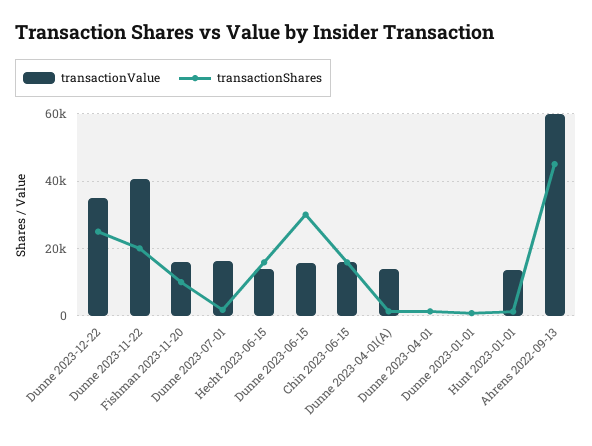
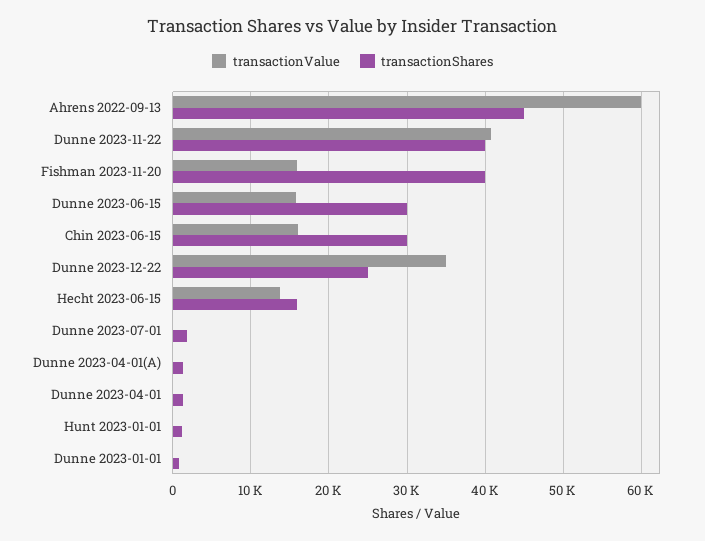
transactionShares, Dunne 2023-11-22: 20000 -> 40000
transactionShares, Fishman 2023-11-20: 10000 -> 40000
transactionValue, Dunne 2023-07-01: 16000 -> 0
transactionShares, Chin 2023-06-15: 16000 -> 30000
transactionValue, Dunne 2023-04-01(A): 14000 -> 0
transactionValue, Hunt 2023-01-01: 14000 -> 0

